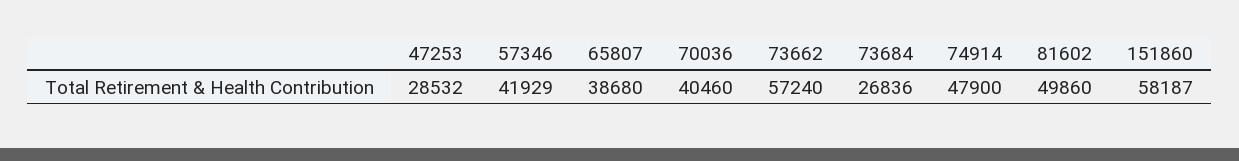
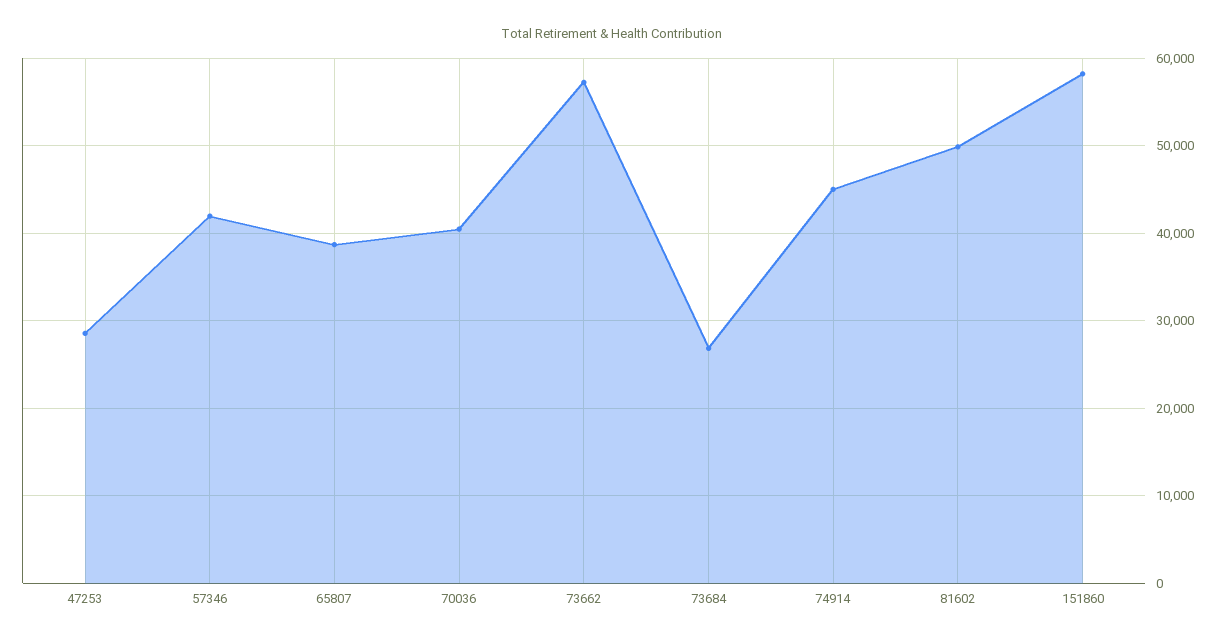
74914: 47900 -> 45000

